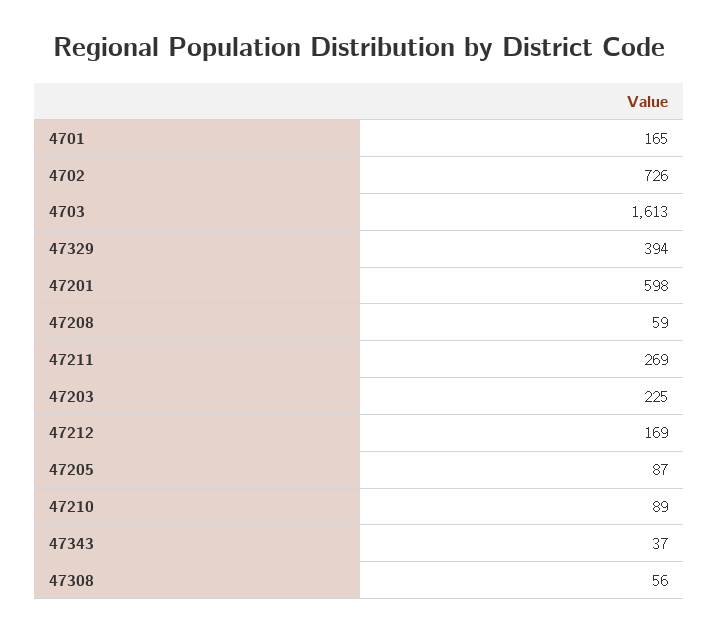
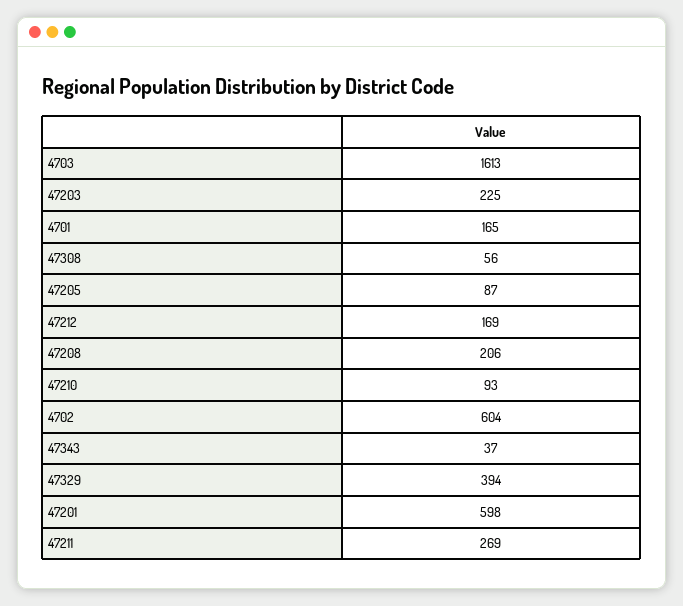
4702: 726 -> 604
47208: 59 -> 206
47210: 89 -> 93

